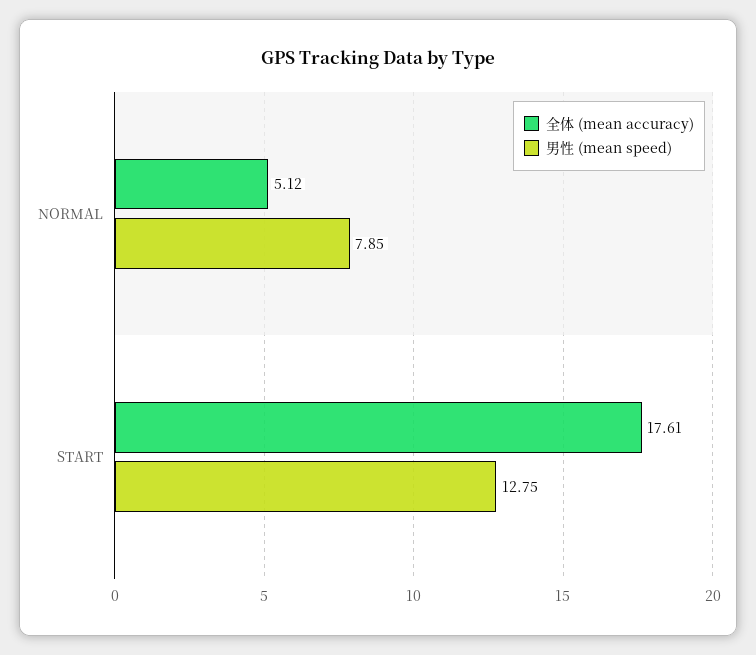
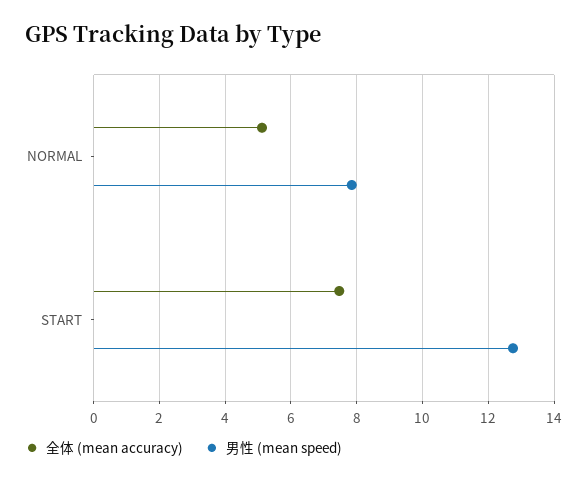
全体 (mean accuracy), START: 17.61 -> 7.4

